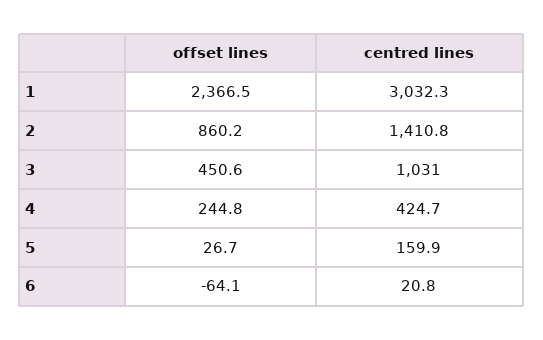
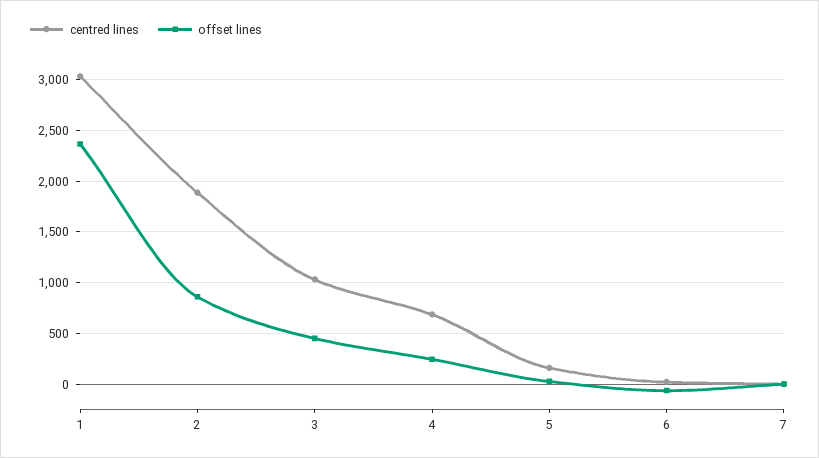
centred lines, 2: 1410.8 -> 1900
centred lines, 4: 424.7 -> 700
centred lines, 7: none -> 0
offset lines, 7: none -> 0

